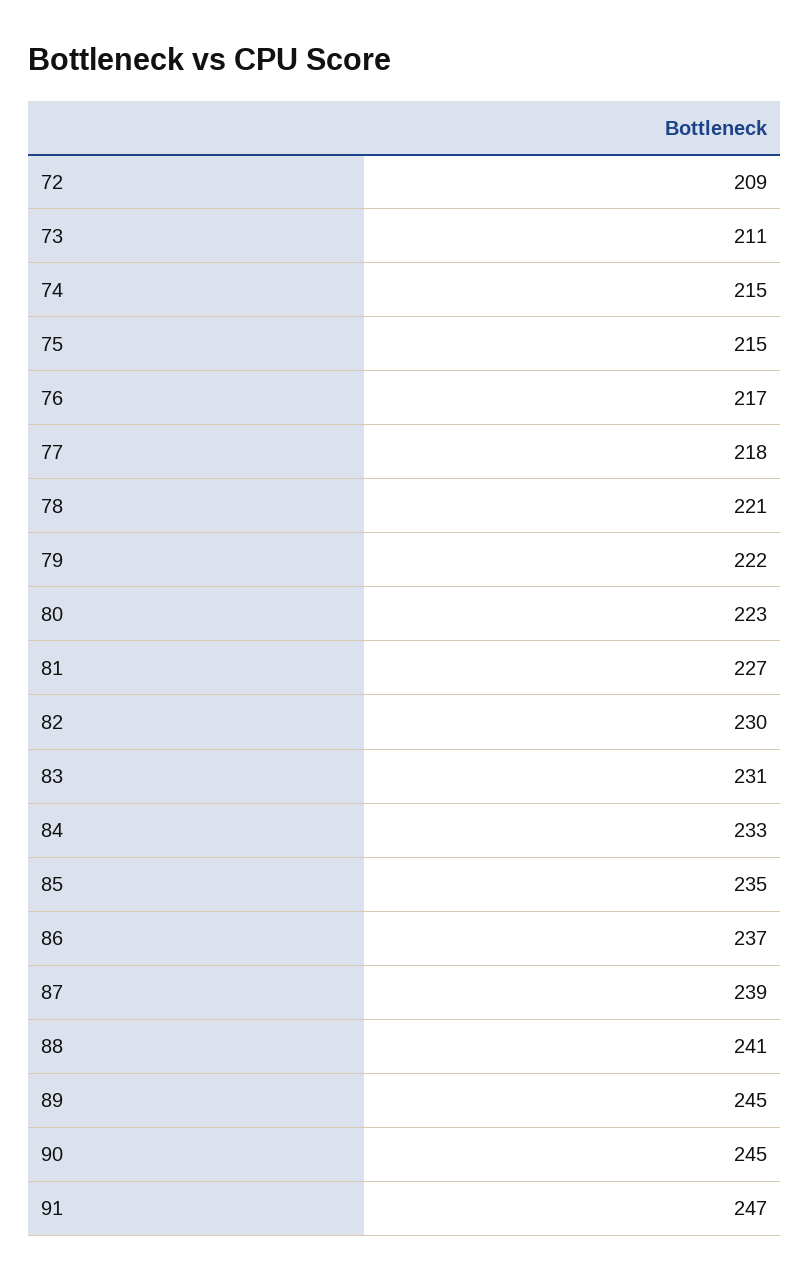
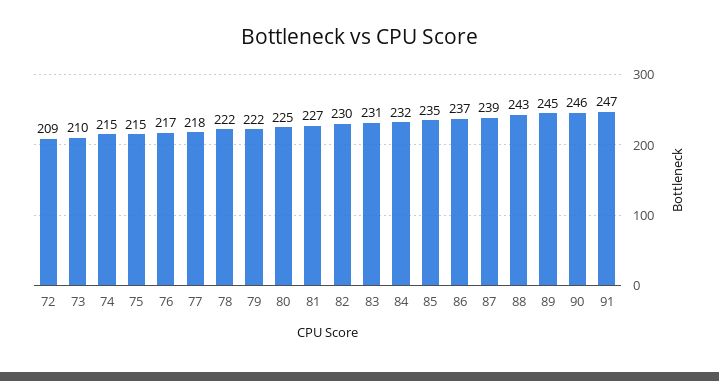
73: 211 -> 210
78: 221 -> 222
80: 223 -> 225
84: 233 -> 232
88: 241 -> 243
90: 245 -> 246

